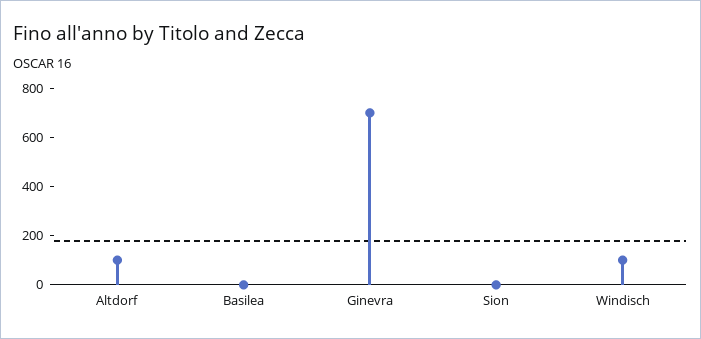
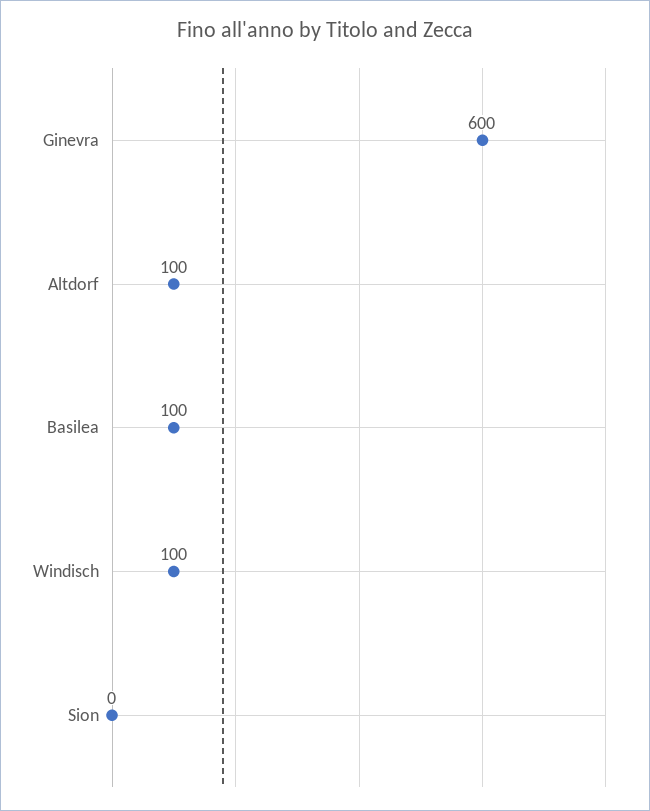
Basilea: 0 -> 100
Ginevra: 700 -> 600

